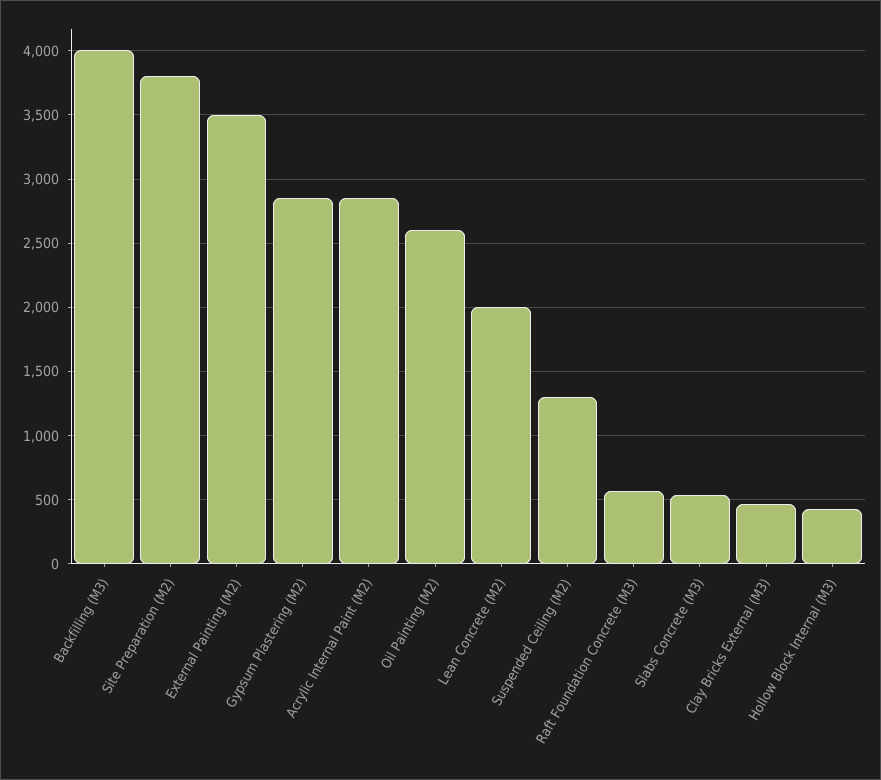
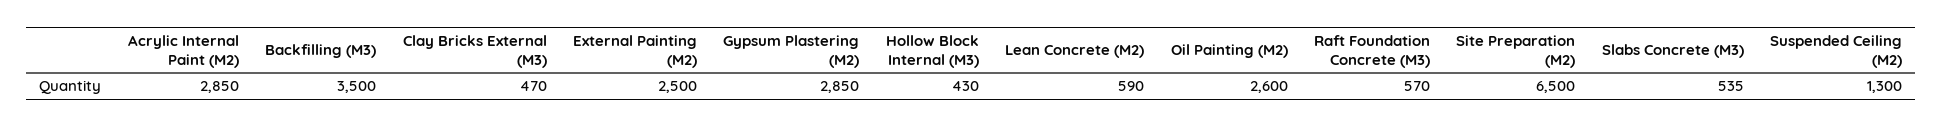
Backfilling (M3): 4000 -> 3500
Site Preparation (M2): 3800 -> 6500
External Painting (M2): 3500 -> 2500
Lean Concrete (M2): 2000 -> 590

